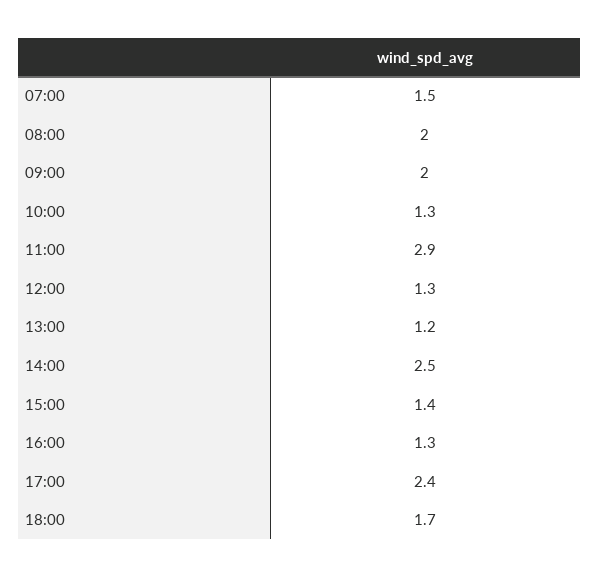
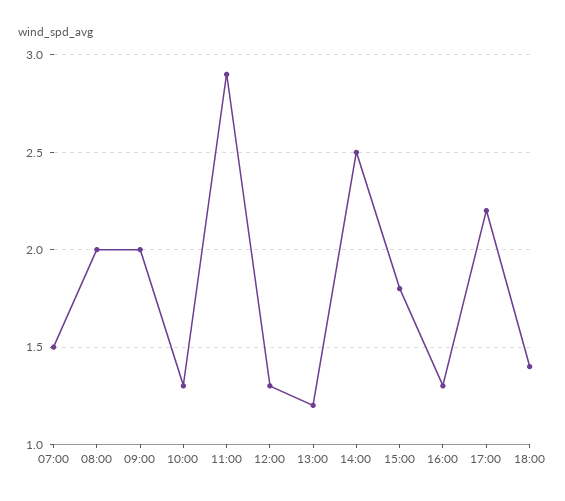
15:00: 1.4 -> 1.8
17:00: 2.4 -> 2.2
18:00: 1.7 -> 1.4

